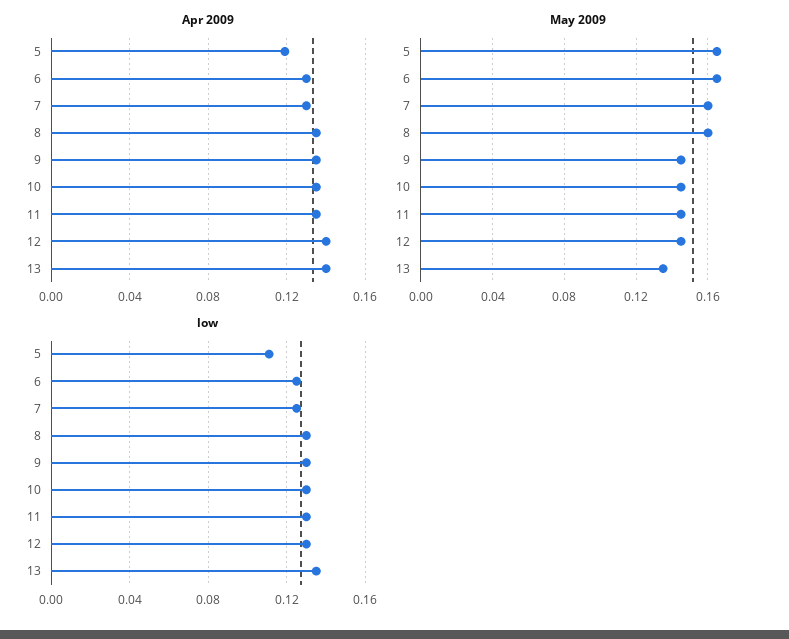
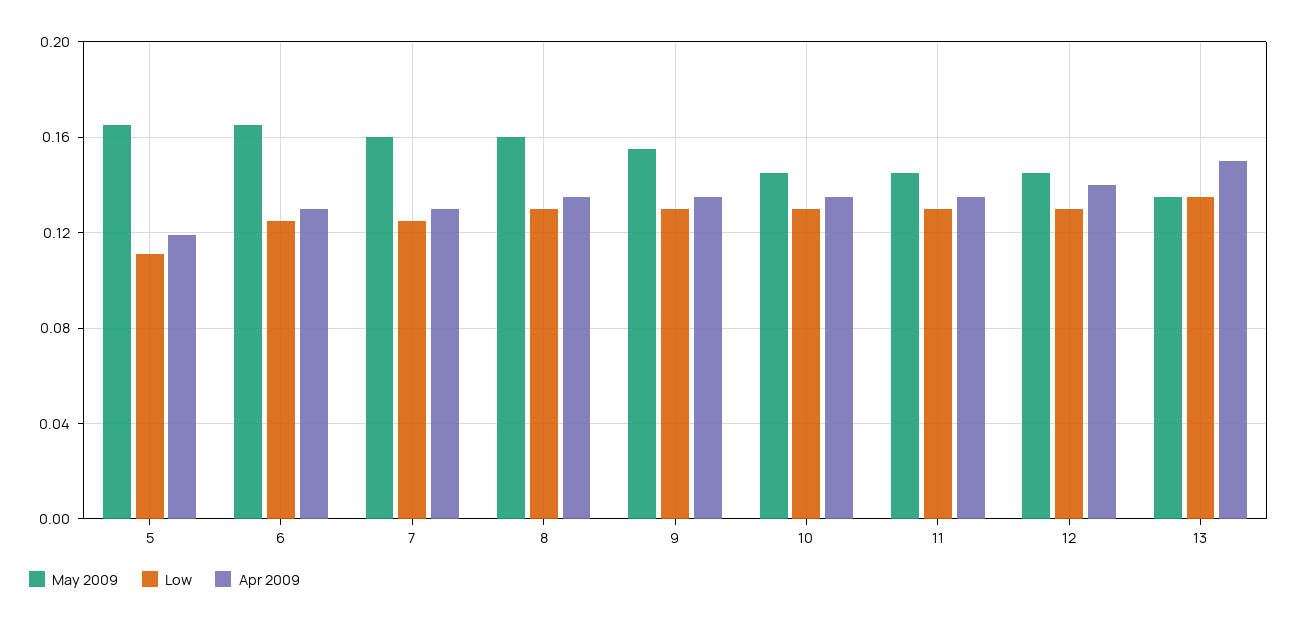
Apr 2009, 13: 0.14 -> 0.15
May 2009, 9: 0.145 -> 0.155

